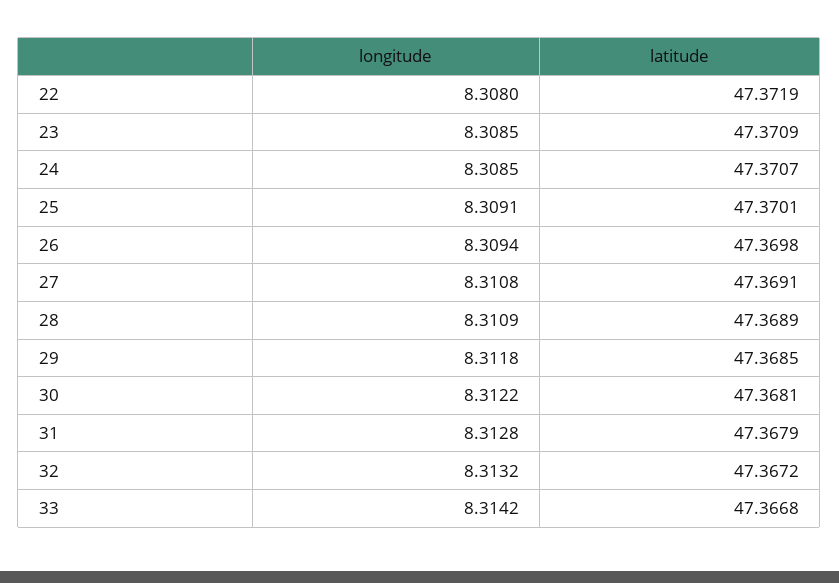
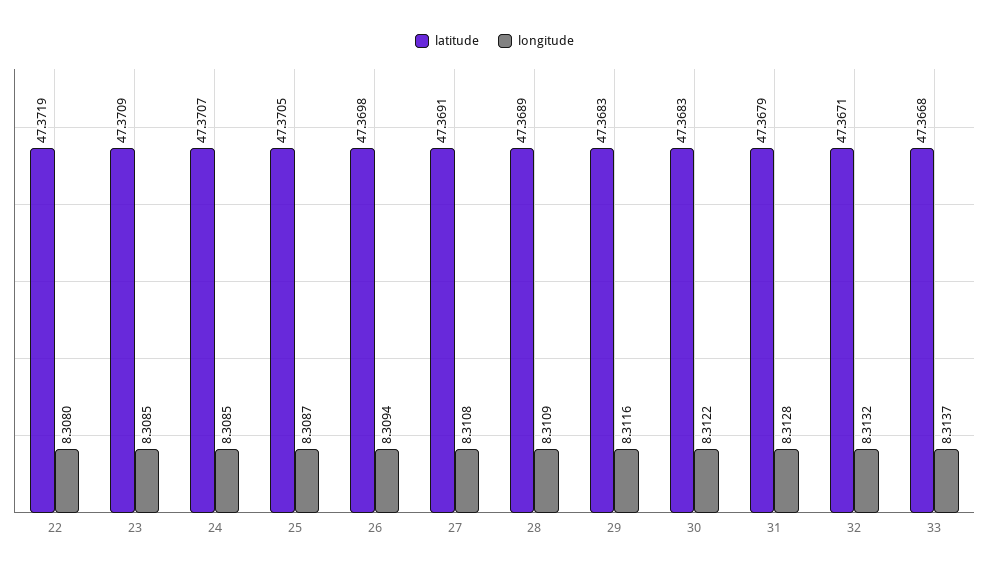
longitude, 25: 8.3091 -> 8.3087
latitude, 25: 47.3701 -> 47.3705
longitude, 29: 8.3118 -> 8.3116
latitude, 29: 47.3685 -> 47.3683
latitude, 30: 47.3681 -> 47.3683
latitude, 32: 47.3672 -> 47.3671
longitude, 33: 8.3142 -> 8.3137

